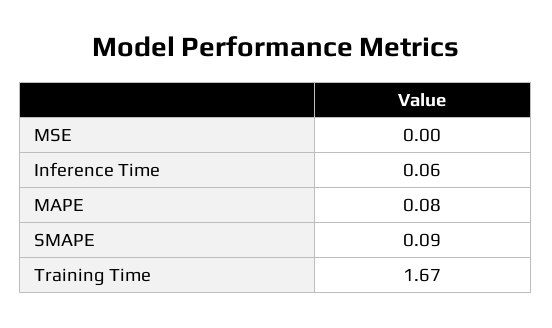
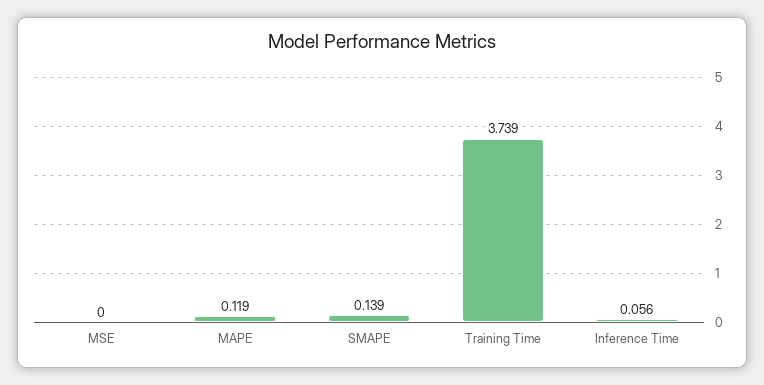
MAPE: 0.08 -> 0.119
SMAPE: 0.09 -> 0.139
Training Time: 1.67 -> 3.739

